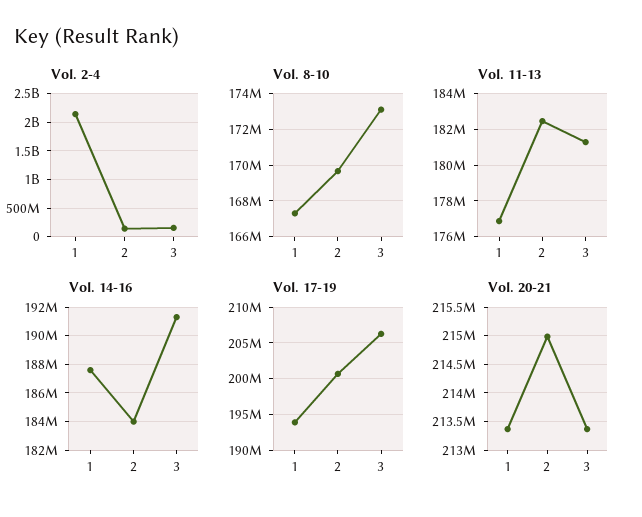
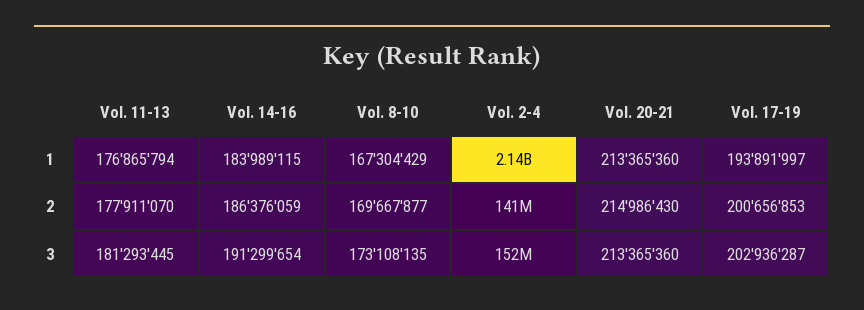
Vol. 11-13, 2: 182500000 -> 177911070
Vol. 14-16, 1: 187500000 -> 183989115
Vol. 14-16, 2: 184000000 -> 186376059
Vol. 17-19, 3: 206000000 -> 202936287

